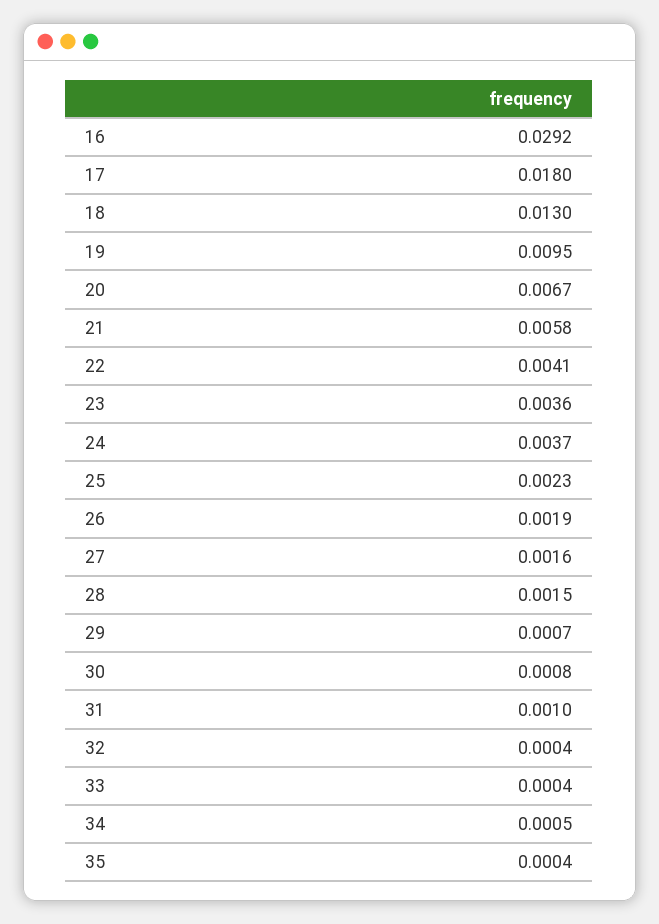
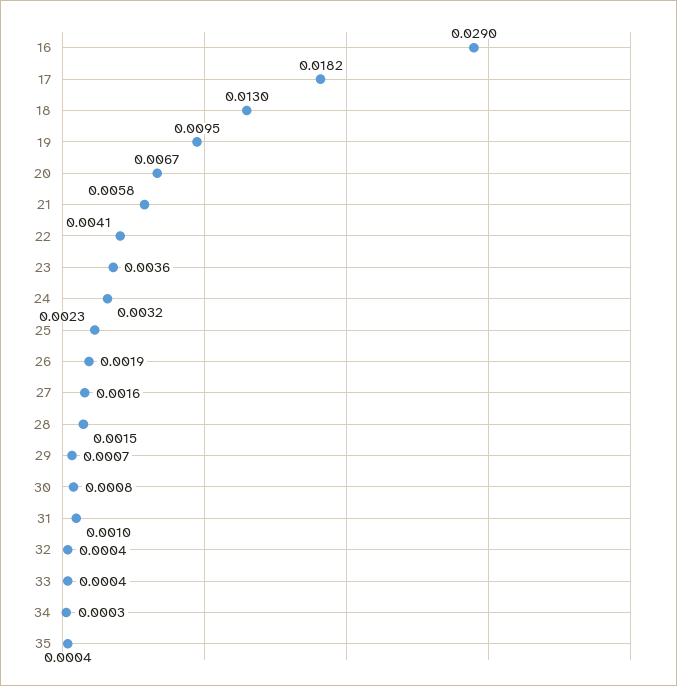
16: 0.0292 -> 0.029
17: 0.018 -> 0.0182
24: 0.0037 -> 0.0032
34: 0.0005 -> 0.0003

